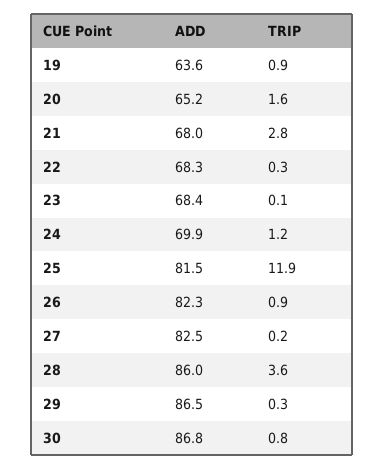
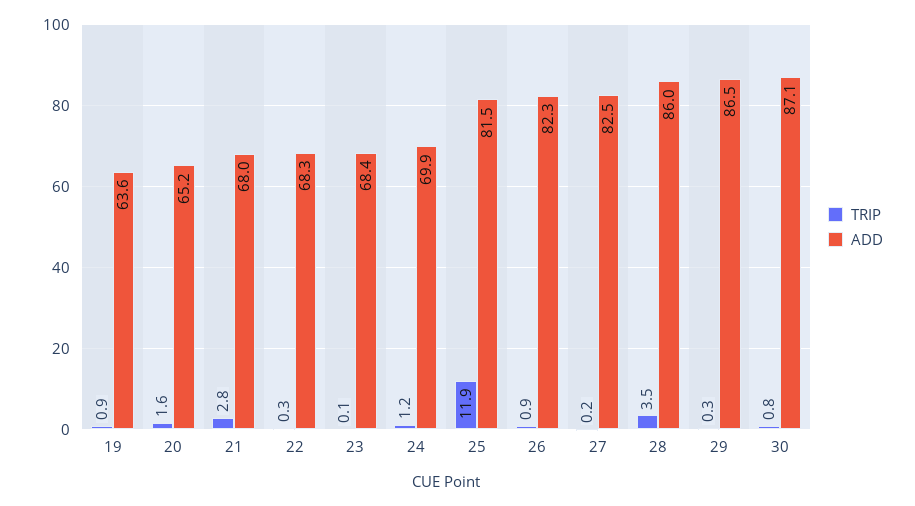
TRIP, 28: 3.6 -> 3.5
ADD, 30: 86.8 -> 87.1

